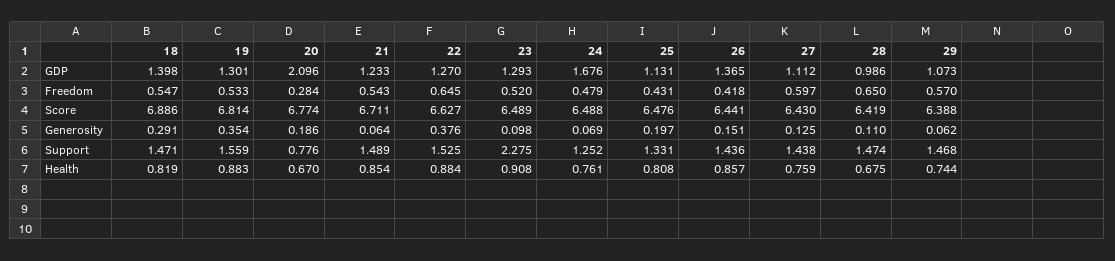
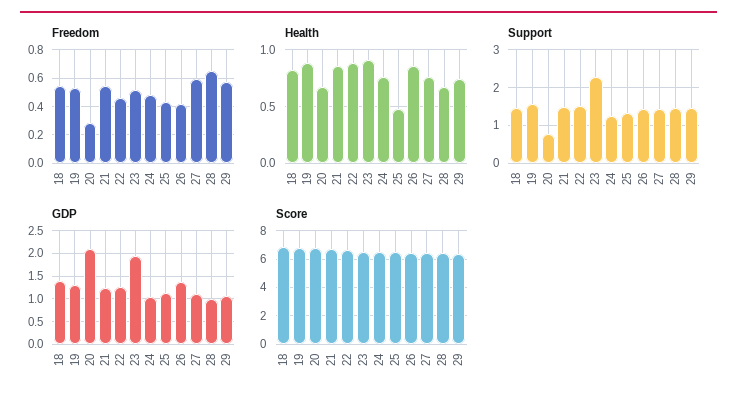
GDP, 23: 1.293 -> 2
GDP, 24: 1.676 -> 1
Freedom, 22: 0.645 -> 0.45
Generosity, 18: 0.291 -> none
Generosity, 19: 0.354 -> none
Generosity, 20: 0.186 -> none
Generosity, 21: 0.064 -> none
Generosity, 22: 0.376 -> none
Generosity, 23: 0.098 -> none
Generosity, 24: 0.069 -> none
Generosity, 25: 0.197 -> none
Generosity, 26: 0.151 -> none
Generosity, 27: 0.125 -> none
Generosity, 28: 0.11 -> none
Generosity, 29: 0.062 -> none
Health, 25: 0.808 -> 0.5

